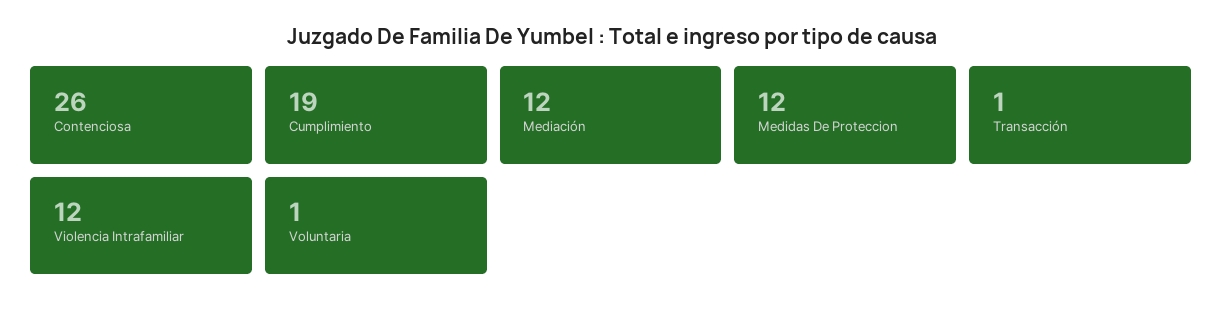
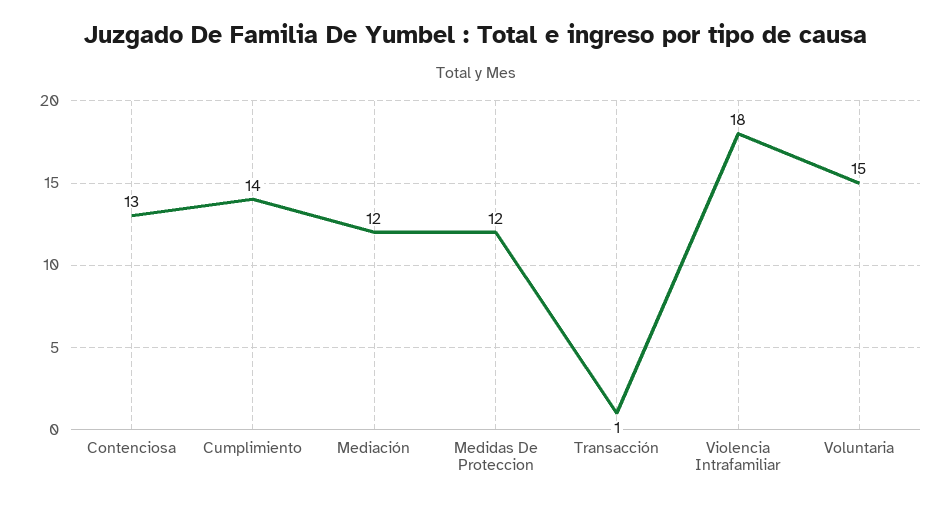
Contenciosa: 26 -> 13
Cumplimiento: 19 -> 14
Violencia Intrafamiliar: 12 -> 18
Voluntaria: 1 -> 15

